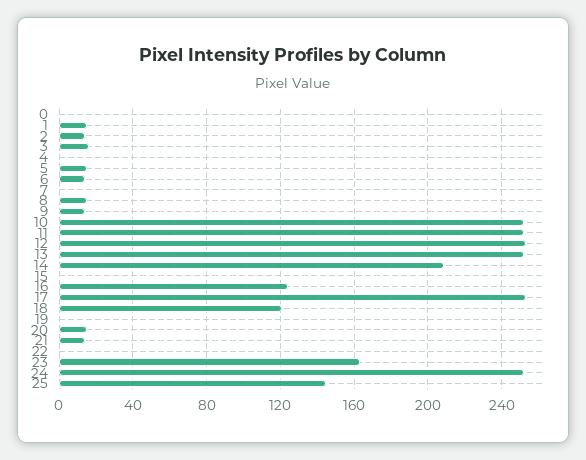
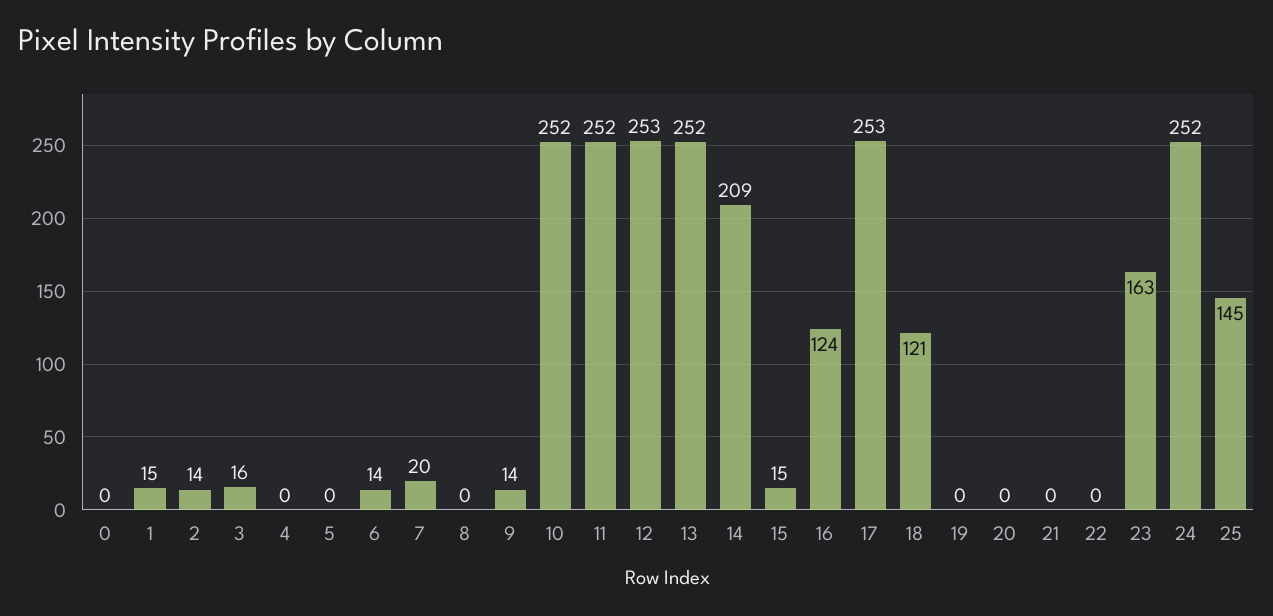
5: 15 -> 0
7: 0 -> 20
8: 15 -> 0
15: 0 -> 15
20: 15 -> 0
21: 15 -> 0

